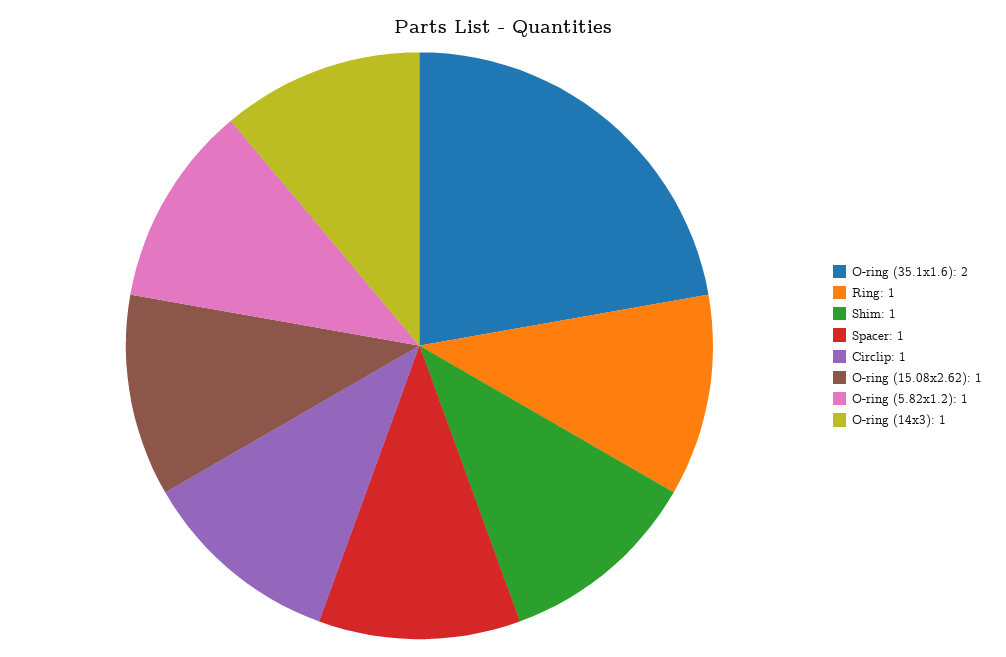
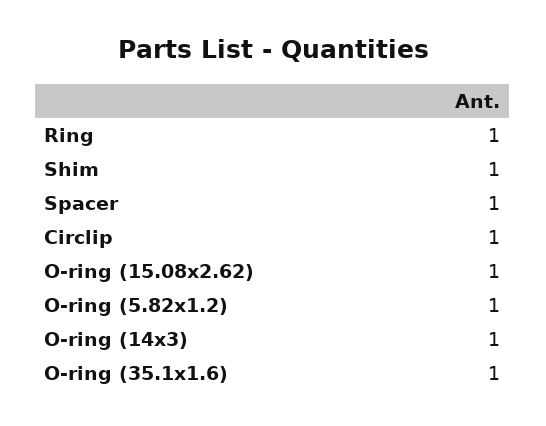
O-ring (35.1x1.6): 2 -> 1

